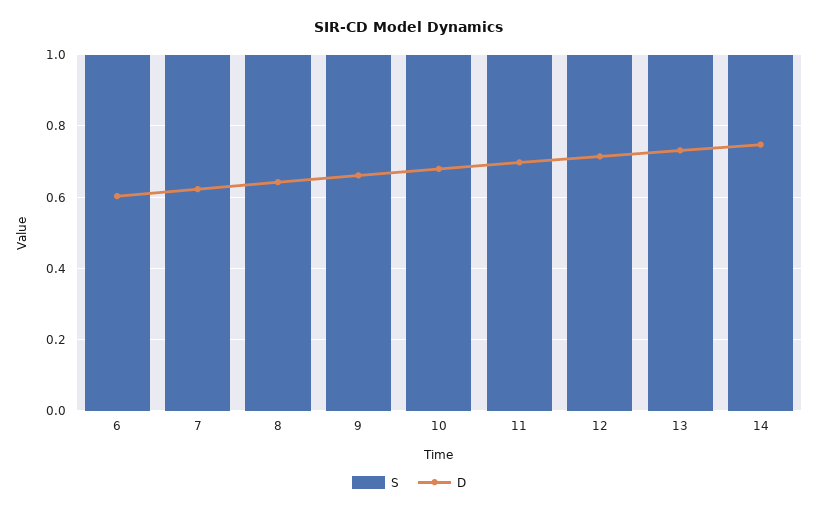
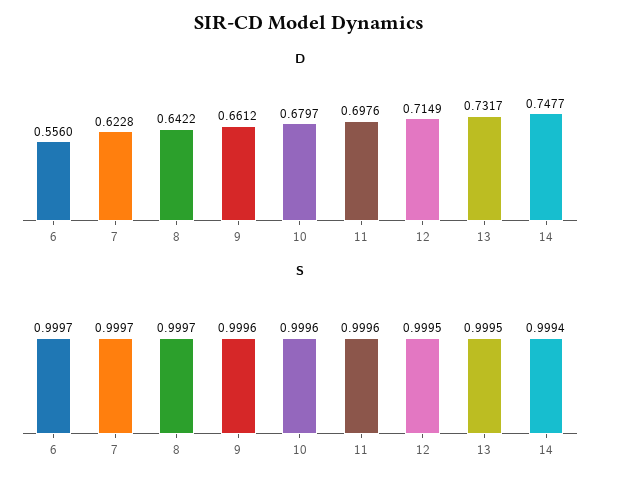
D, 6: 0.6 -> 0.556

